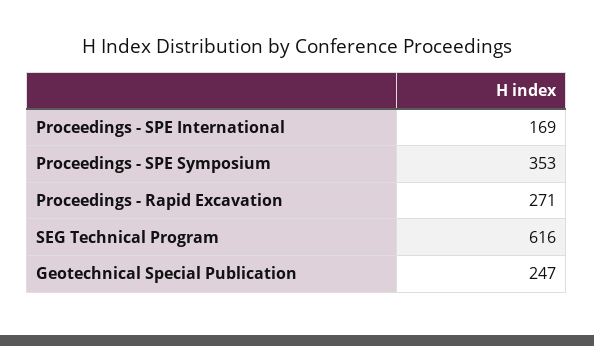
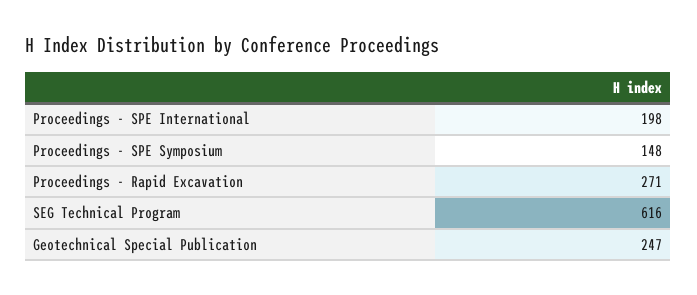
Proceedings - SPE International: 169 -> 198
Proceedings - SPE Symposium: 353 -> 148

